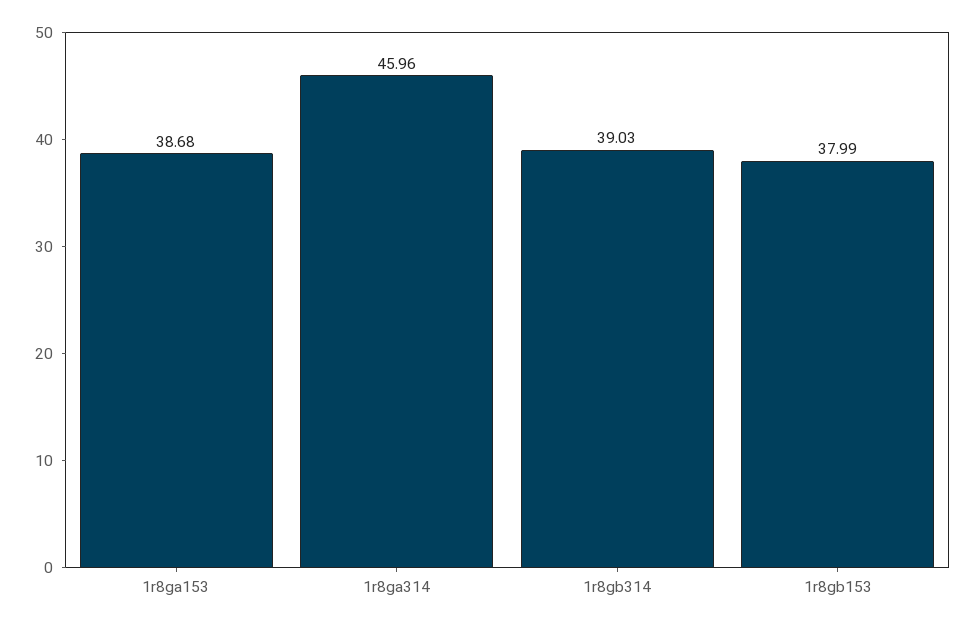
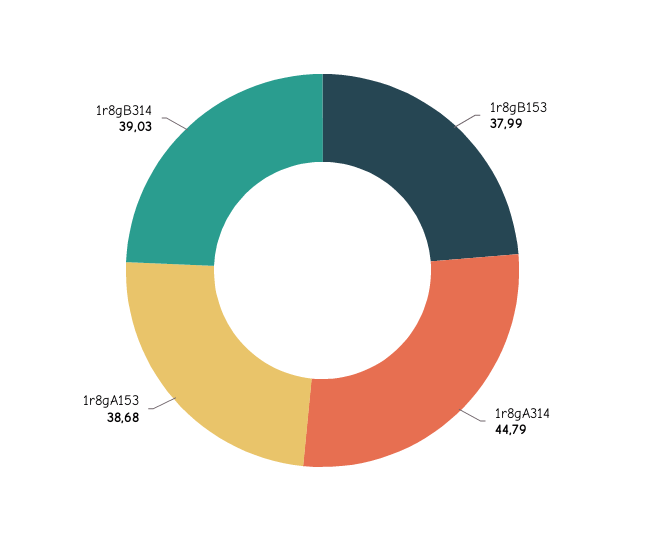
1r8ga314: 45.96 -> 44.79

